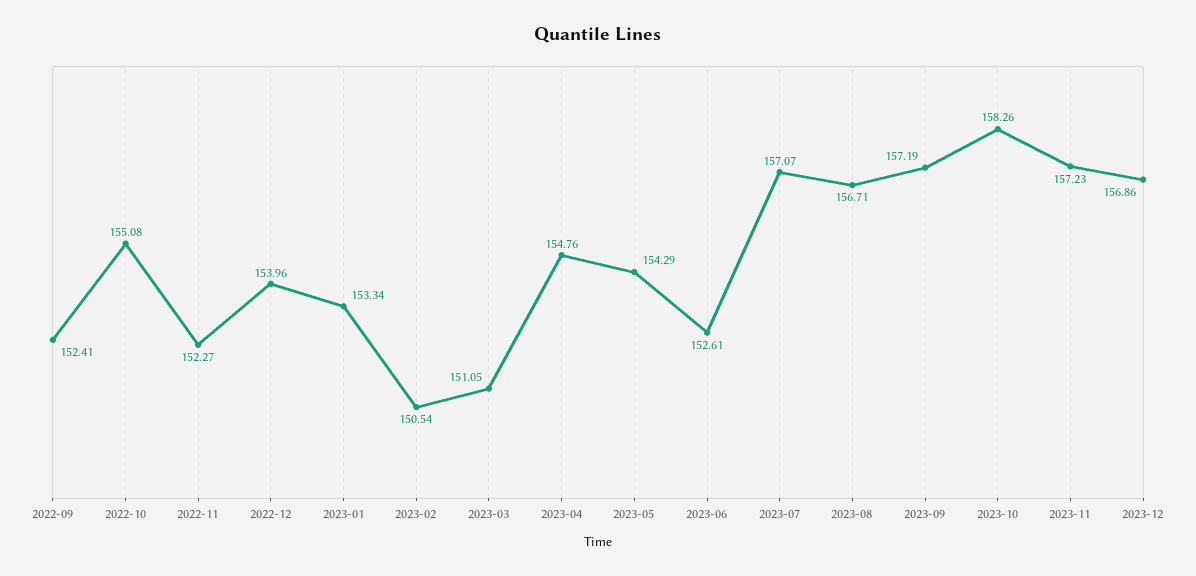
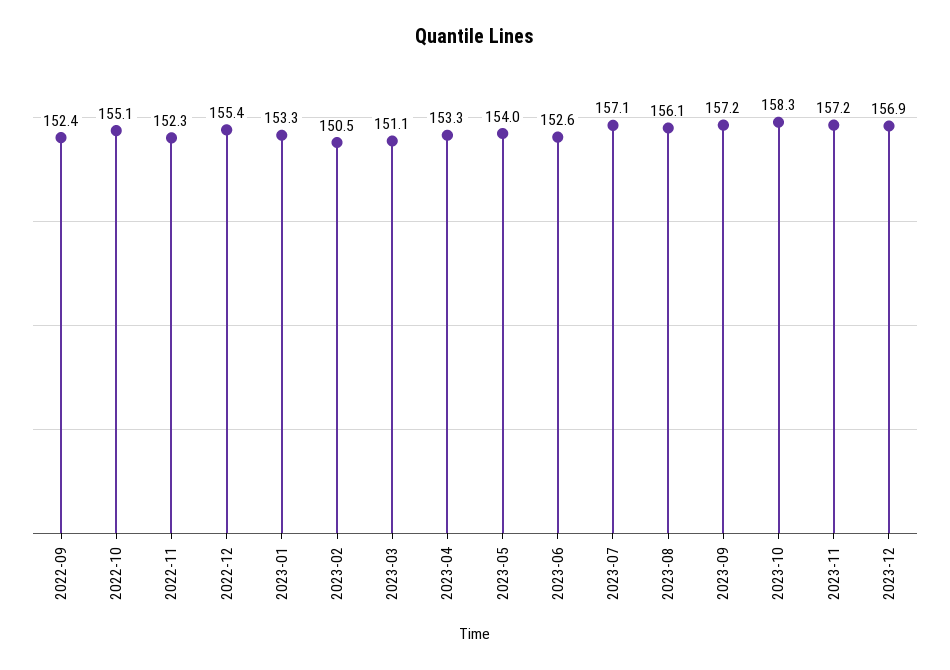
2022-12: 153.96 -> 155.4
2023-04: 154.76 -> 153.3
2023-05: 154.29 -> 154
2023-08: 156.71 -> 156.1

